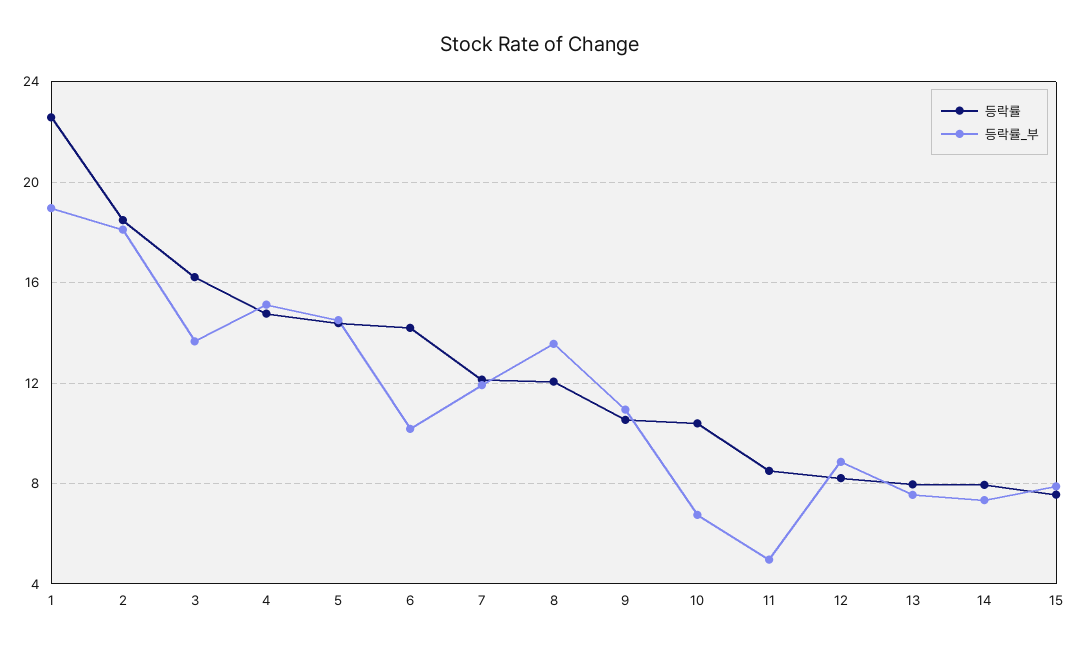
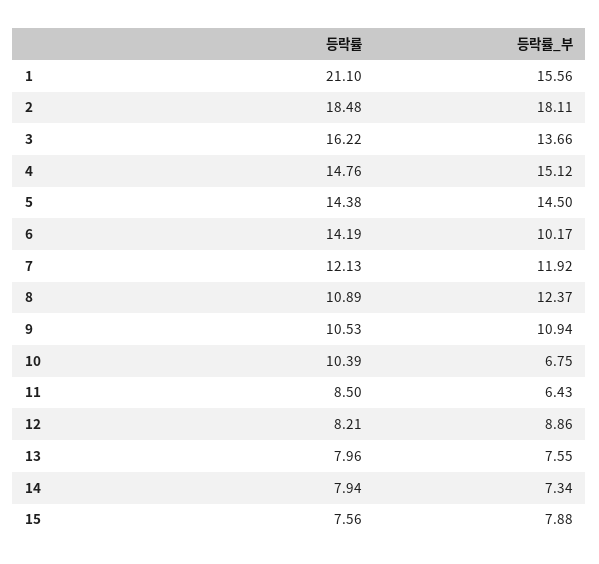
등락률, 1: 22.5 -> 21.1
등락률_부, 1: 19 -> 15.56
등락률, 8: 12 -> 10.89
등락률_부, 8: 13.5 -> 12.37
등락률_부, 11: 5 -> 6.43

